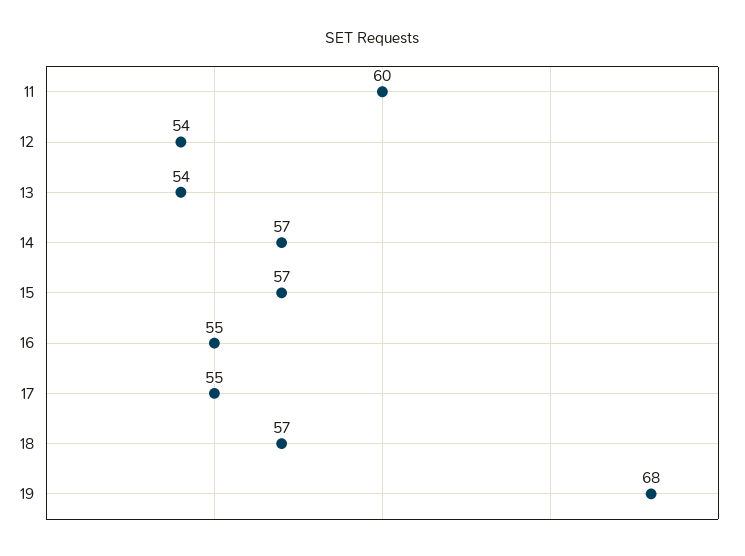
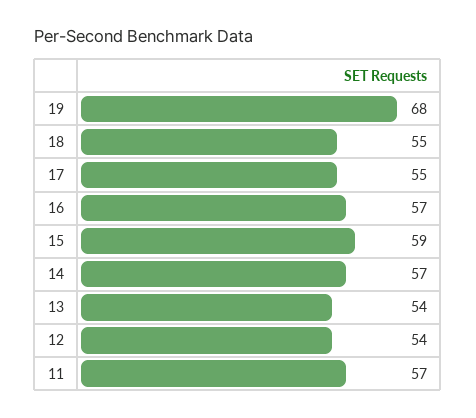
11: 60 -> 57
15: 57 -> 59
16: 55 -> 57
18: 57 -> 55

